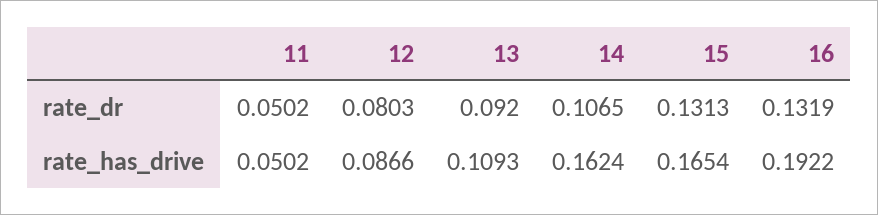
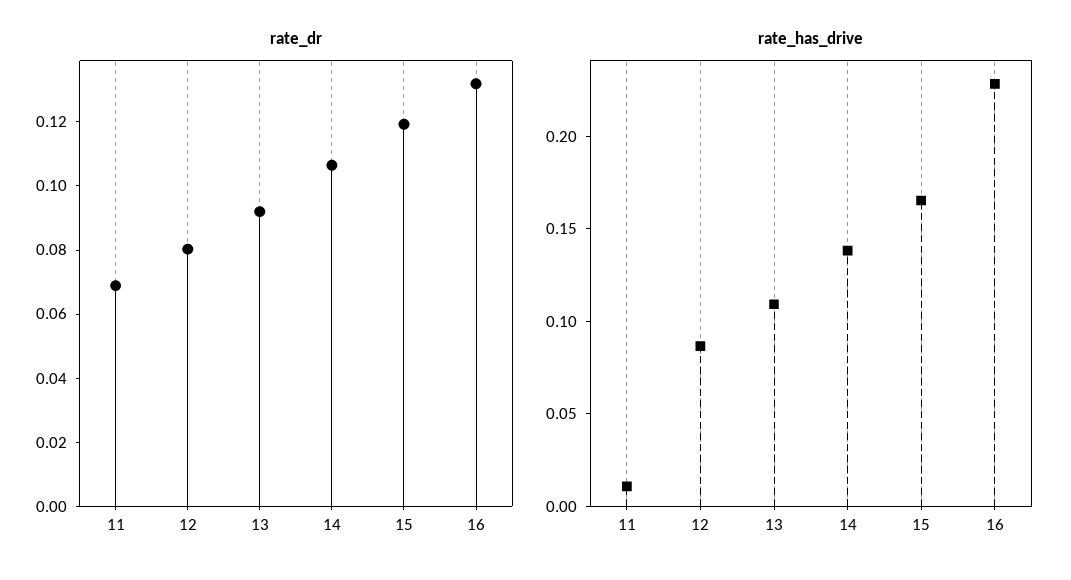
rate_dr, 11: 0.0502 -> 0.07
rate_dr, 15: 0.1313 -> 0.12
rate_has_drive, 11: 0.0502 -> 0.01
rate_has_drive, 14: 0.1624 -> 0.14
rate_has_drive, 16: 0.1922 -> 0.23

